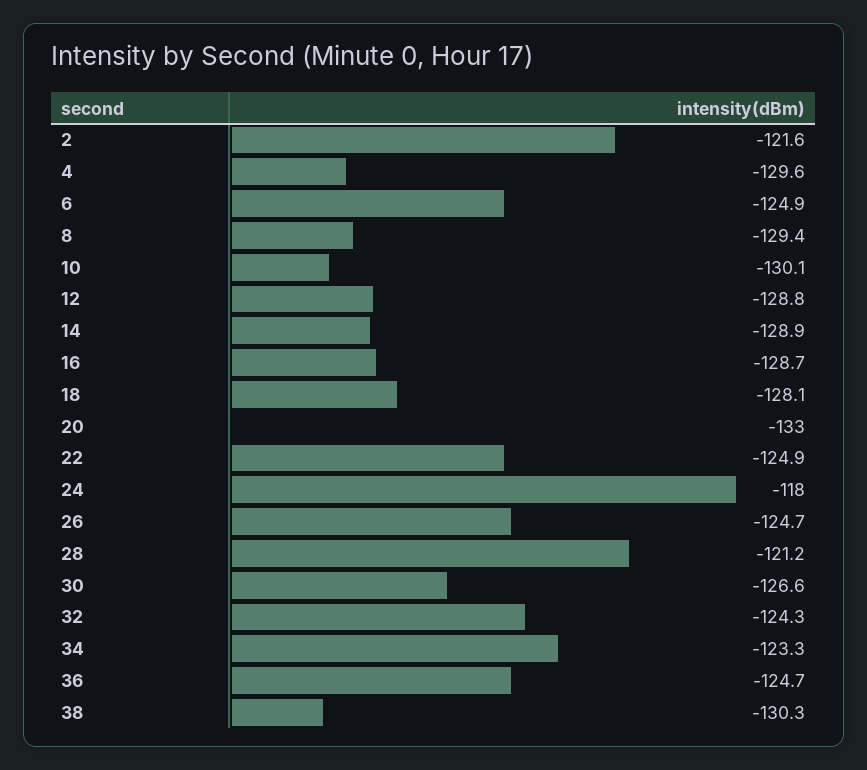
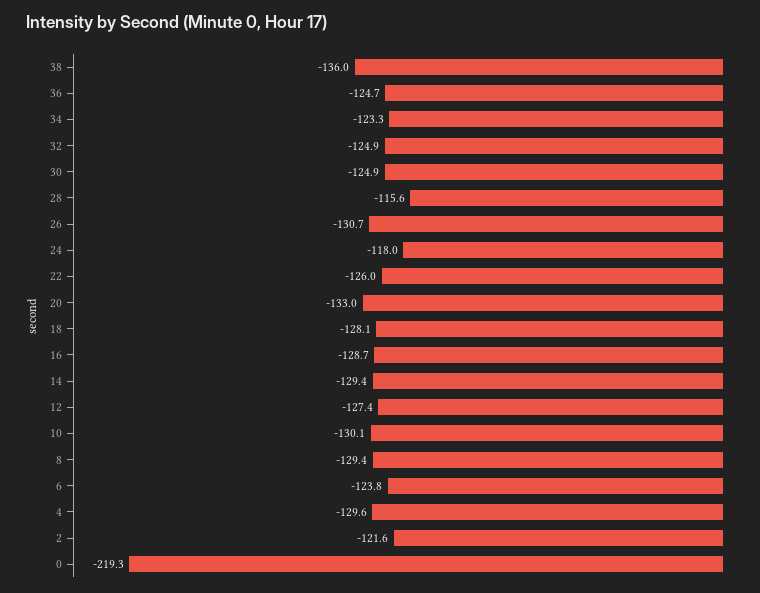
6: -124.9 -> -123.8
12: -128.8 -> -127.4
14: -128.9 -> -129.4
22: -124.9 -> -126
26: -124.7 -> -130.7
28: -121.2 -> -115.6
30: -126.6 -> -124.9
32: -124.3 -> -124.9
38: -130.3 -> -136
0: none -> -219.3

